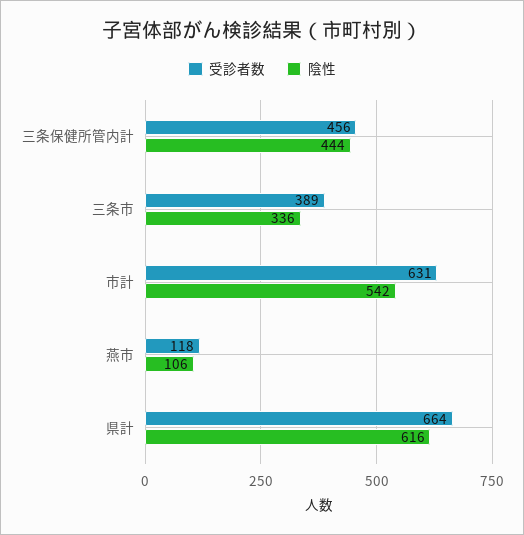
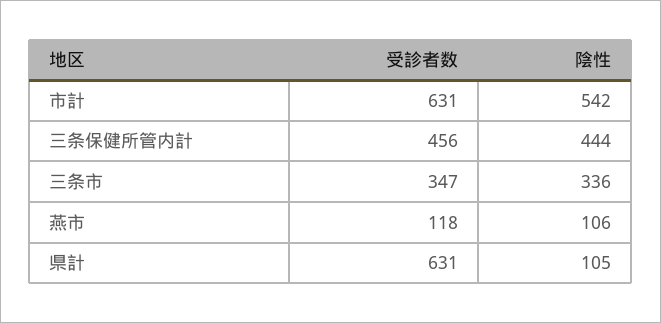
受診者数, 三条市: 389 -> 347
受診者数, 県計: 664 -> 631
陰性, 県計: 616 -> 105

